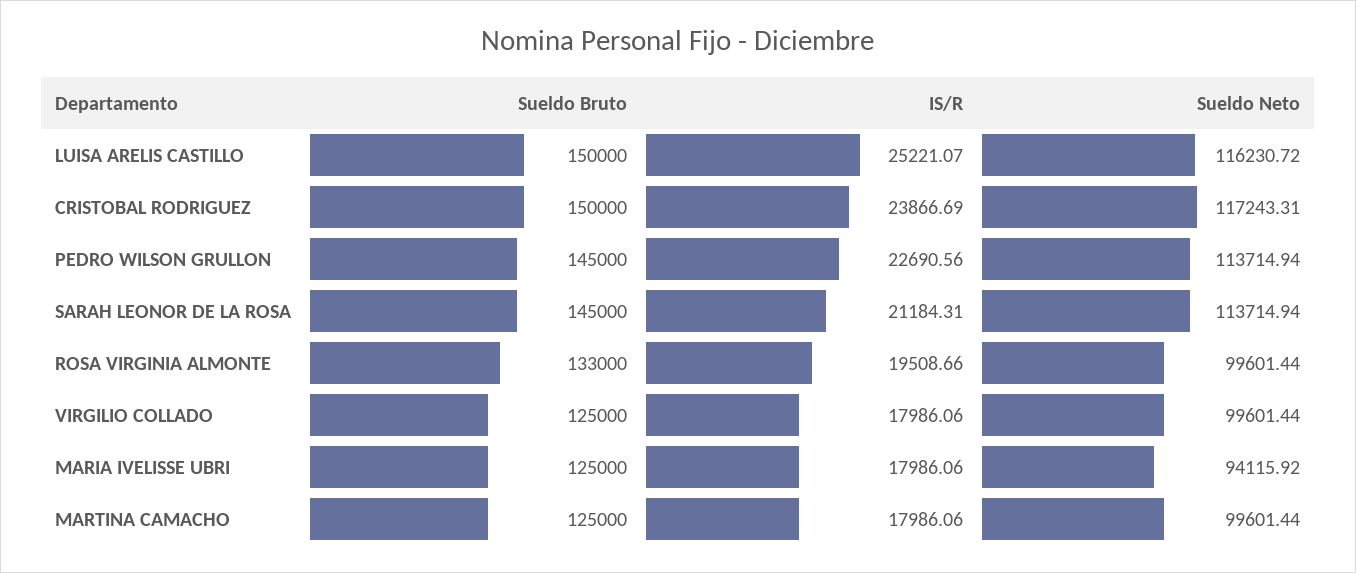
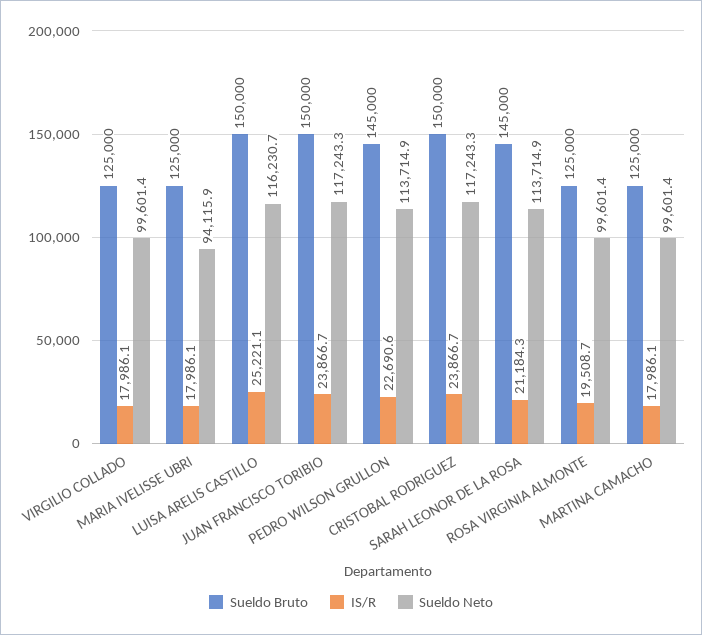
Sueldo Bruto, ROSA VIRGINIA ALMONTE: 133000 -> 125000
Sueldo Bruto, JUAN FRANCISCO TORIBIO: none -> 150000
IS/R, JUAN FRANCISCO TORIBIO: none -> 23866.7
Sueldo Neto, JUAN FRANCISCO TORIBIO: none -> 117243.3

